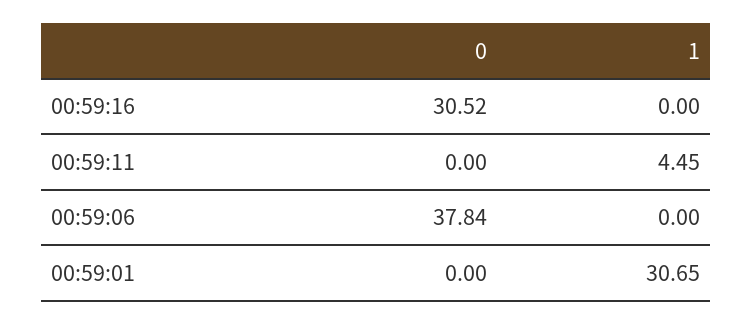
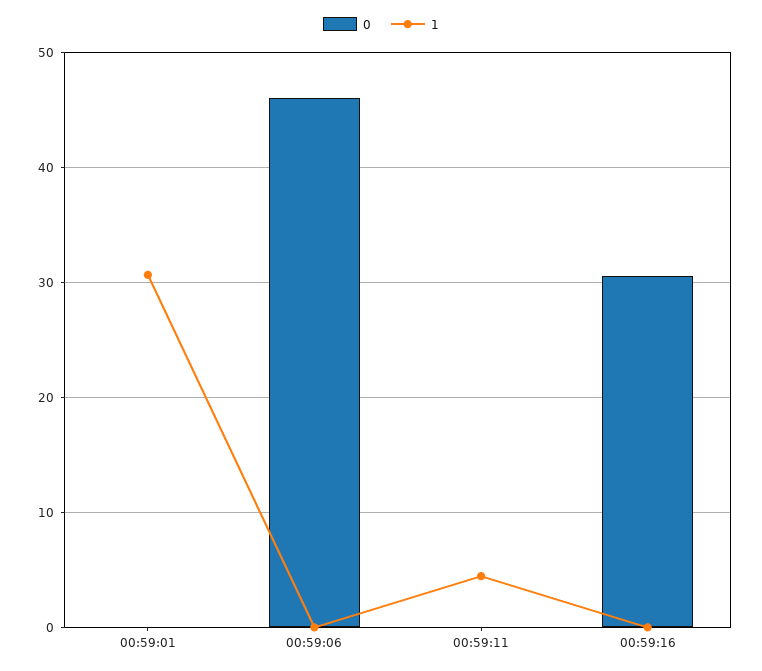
0, 00:59:06: 37.84 -> 46

